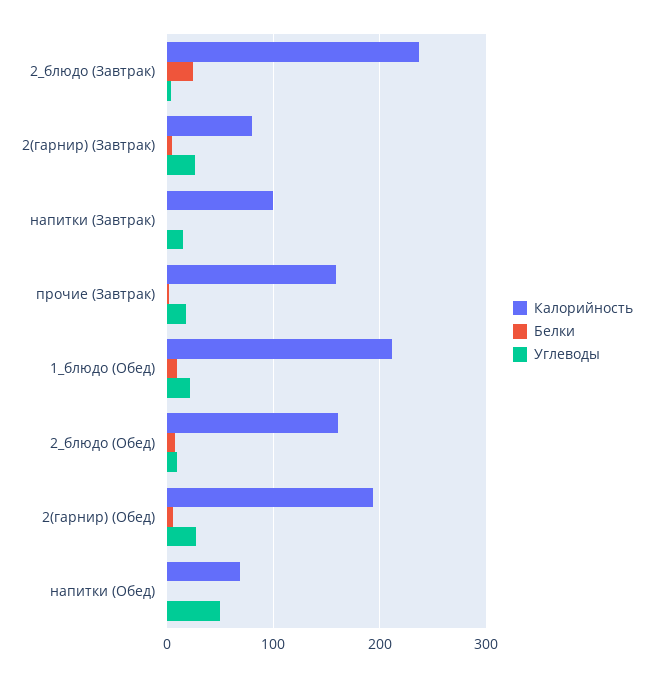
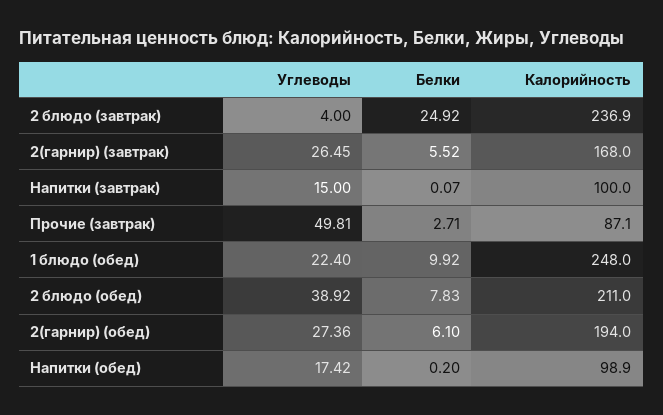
Калорийность, 2(гарнир) (Завтрак): 80 -> 168
Калорийность, прочие (Завтрак): 160 -> 87.1
Углеводы, прочие (Завтрак): 20 -> 49.81
Калорийность, 1_блюдо (Обед): 210 -> 248
Калорийность, 2_блюдо (Обед): 160 -> 211
Углеводы, 2_блюдо (Обед): 10 -> 38.92
Калорийность, напитки (Обед): 70 -> 98.9
Углеводы, напитки (Обед): 50 -> 17.42

